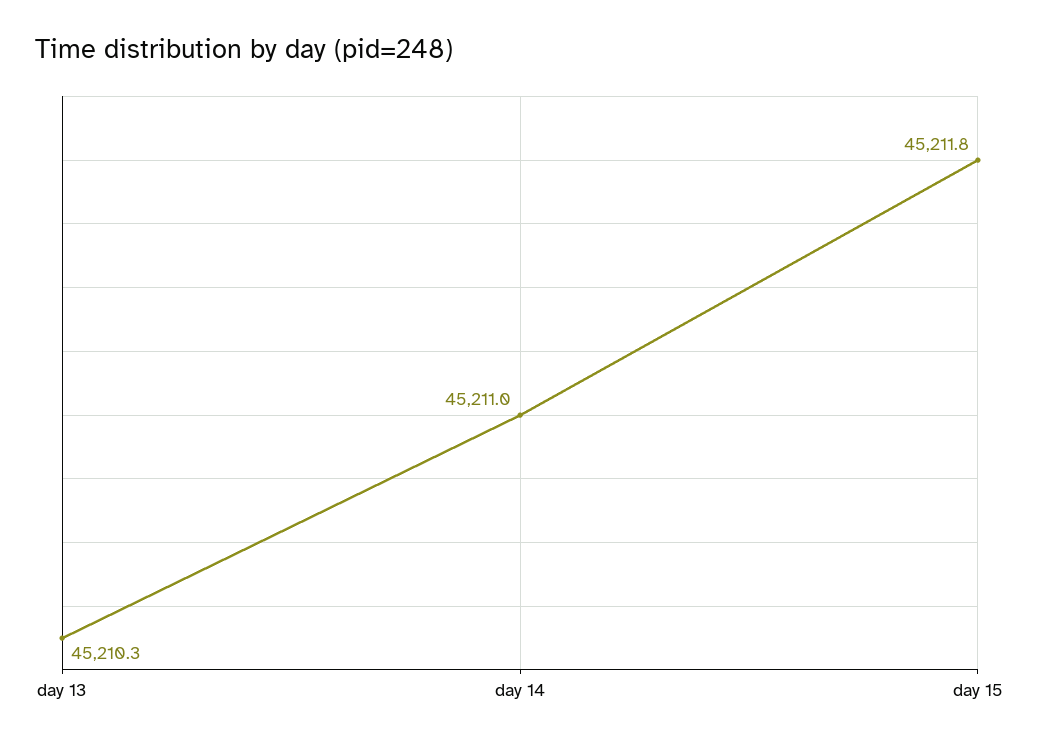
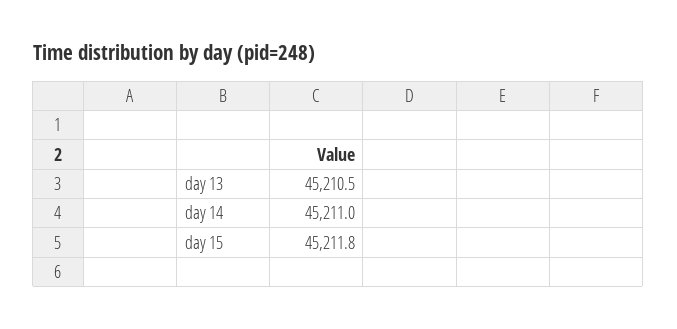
day 13: 45210.3 -> 45210.5

